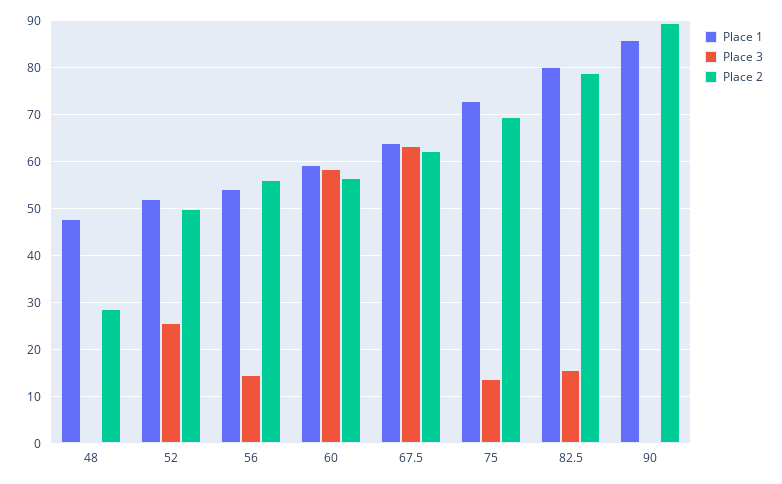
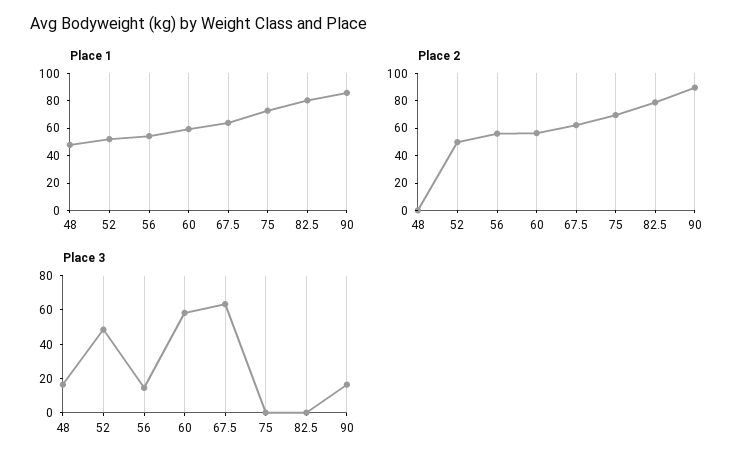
Place 3, 48: 0 -> 15
Place 2, 48: 28 -> 0
Place 3, 52: 26 -> 50
Place 3, 75: 14 -> 0
Place 3, 82.5: 16 -> 0
Place 3, 90: 0 -> 15

